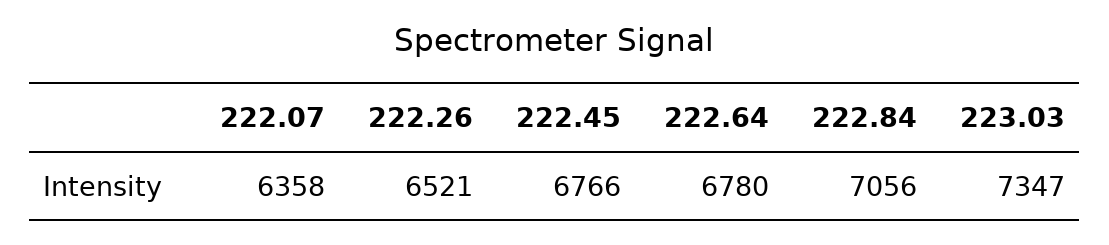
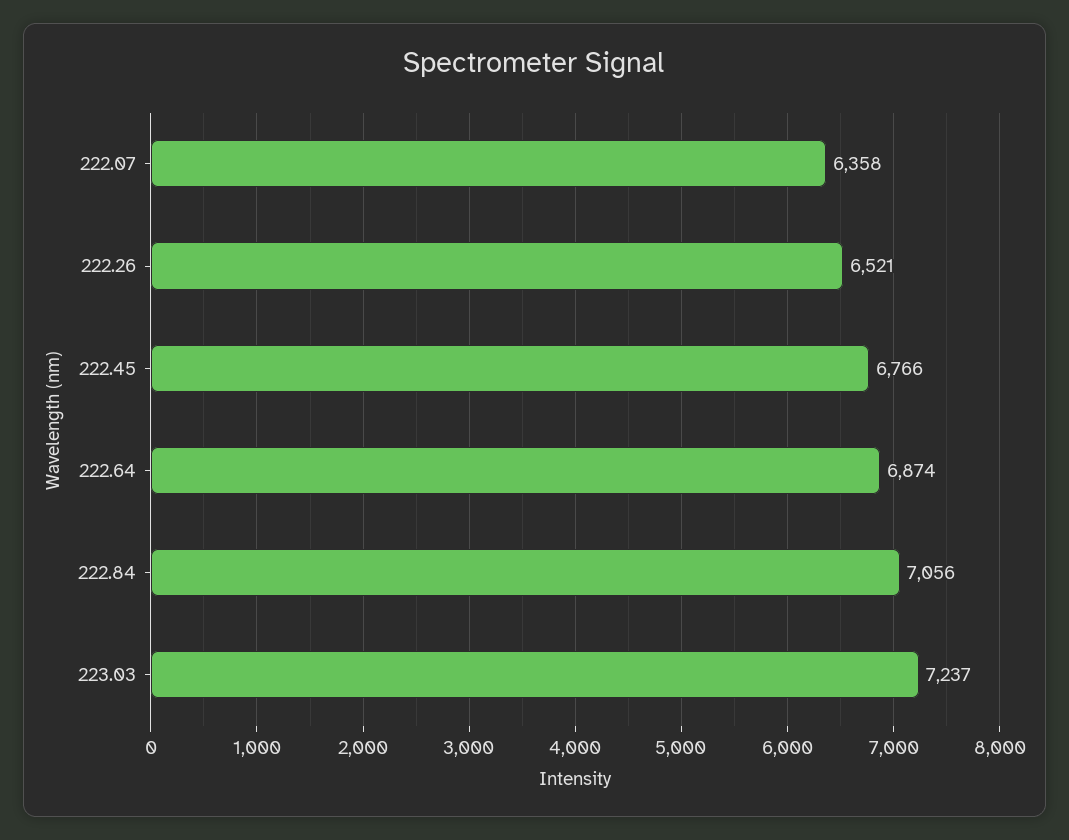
222.64: 6780 -> 6874
223.03: 7347 -> 7237

